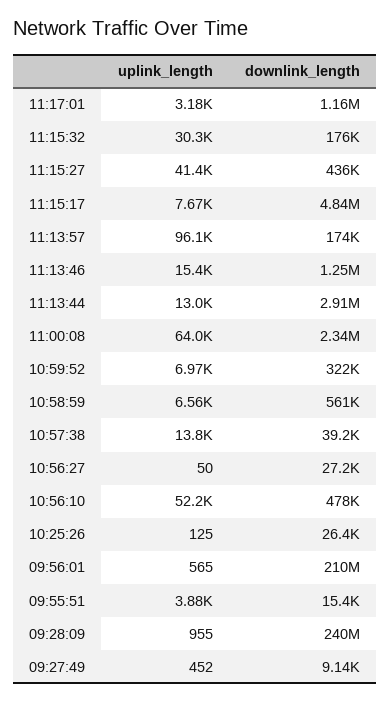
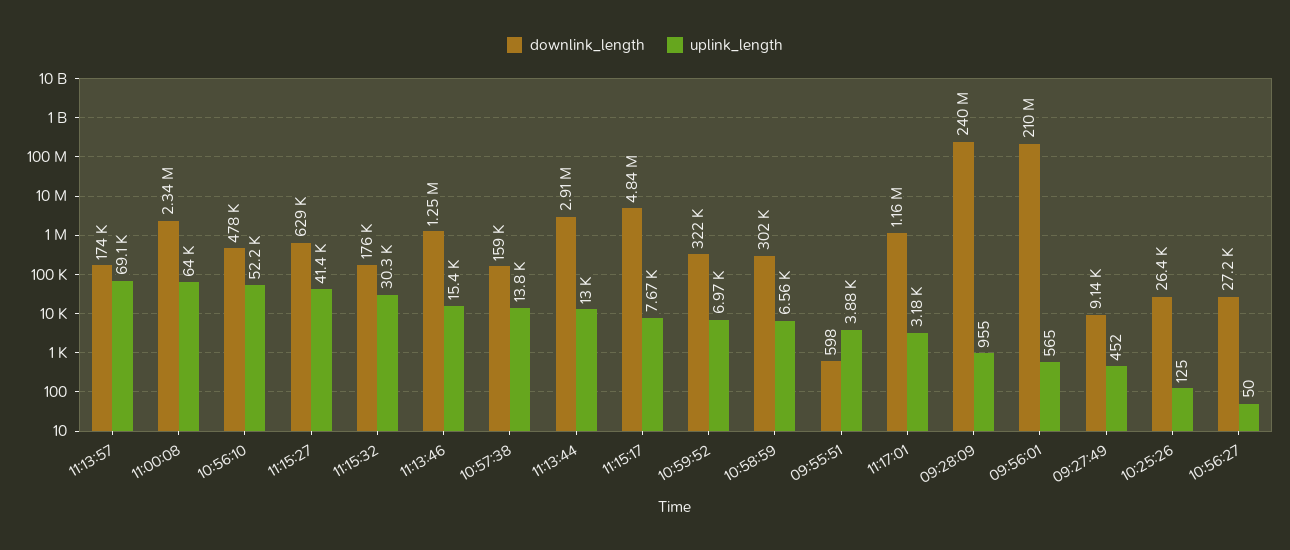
downlink_length, 11:15:27: 436000 -> 629000
uplink_length, 11:13:57: 96100 -> 69100
downlink_length, 10:58:59: 561000 -> 302000
downlink_length, 10:57:38: 39200 -> 159000
downlink_length, 09:55:51: 15400 -> 598

